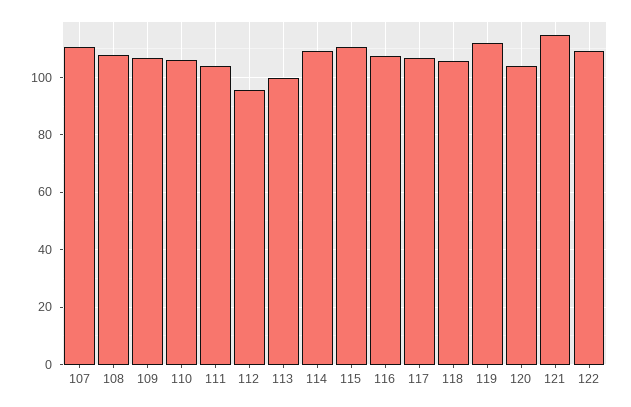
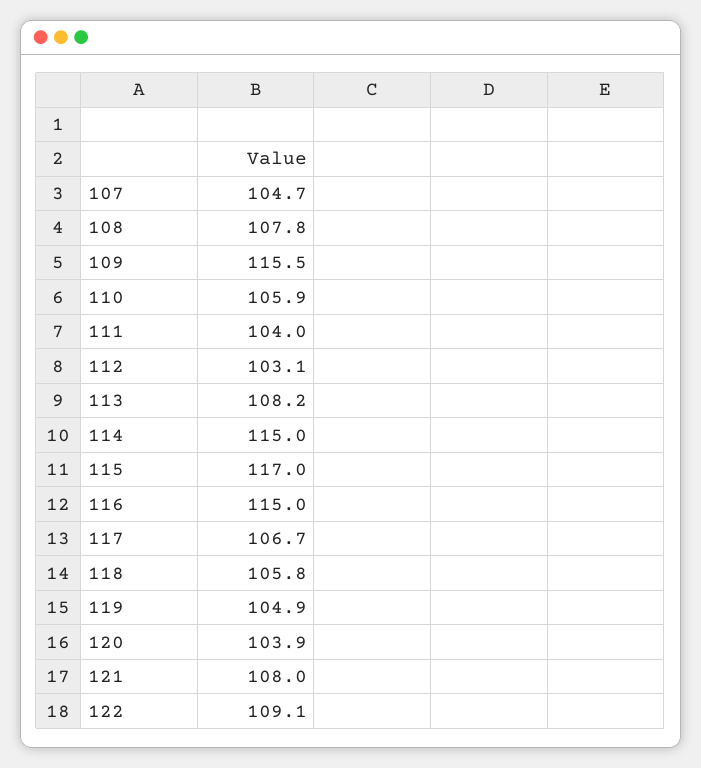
107: 110 -> 104.7
109: 107.5 -> 115.5
112: 95 -> 103.1
113: 100 -> 108.2
114: 110 -> 115
115: 110 -> 117
116: 107.5 -> 115
119: 112.5 -> 104.9
121: 115 -> 108

